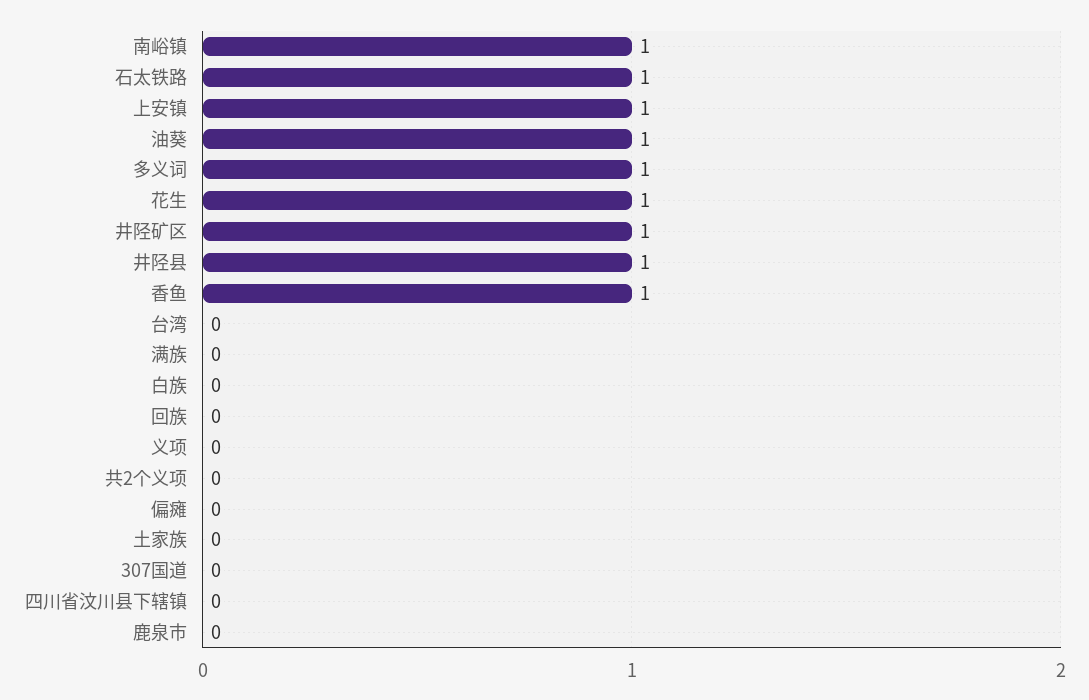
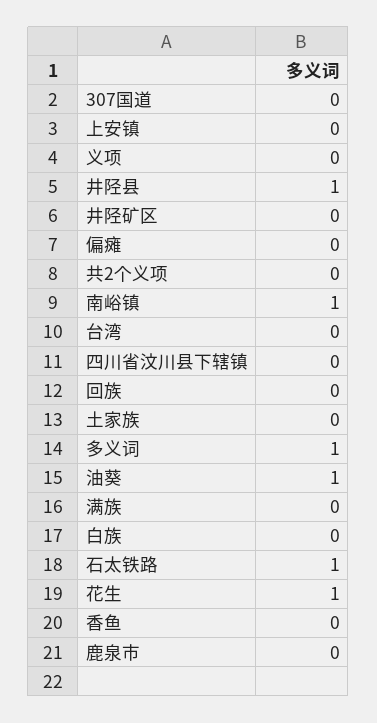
上安镇: 1 -> 0
井陉矿区: 1 -> 0
香鱼: 1 -> 0

